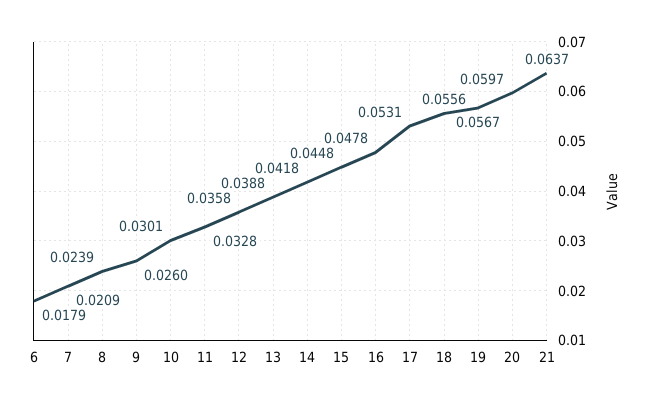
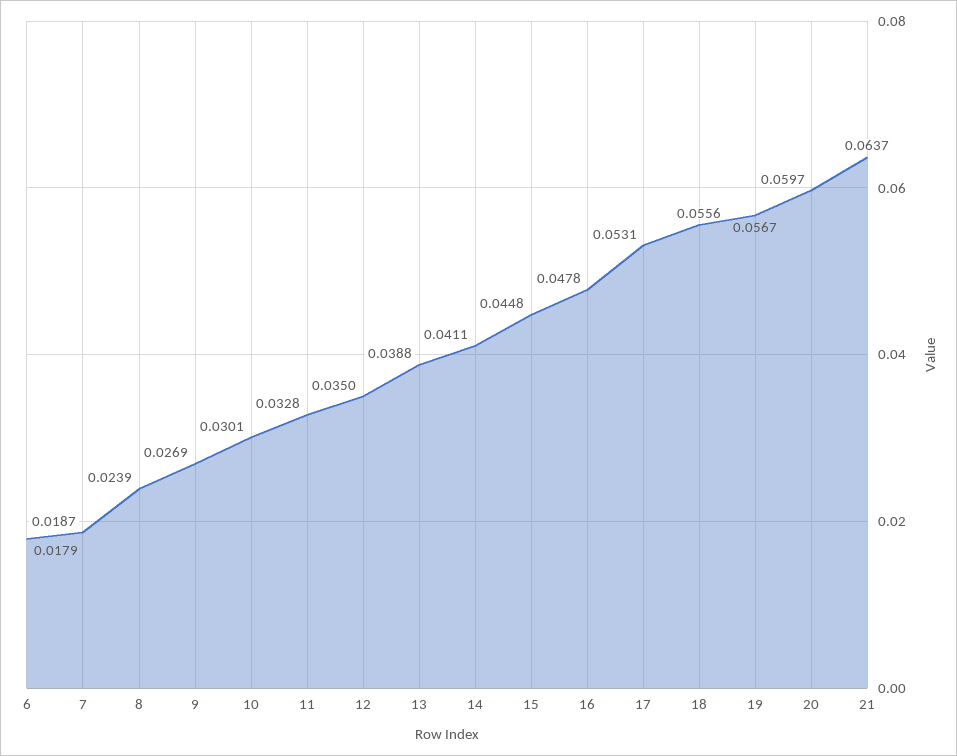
7: 0.0209 -> 0.0187
9: 0.026 -> 0.0269
12: 0.0358 -> 0.035
14: 0.0418 -> 0.0411

